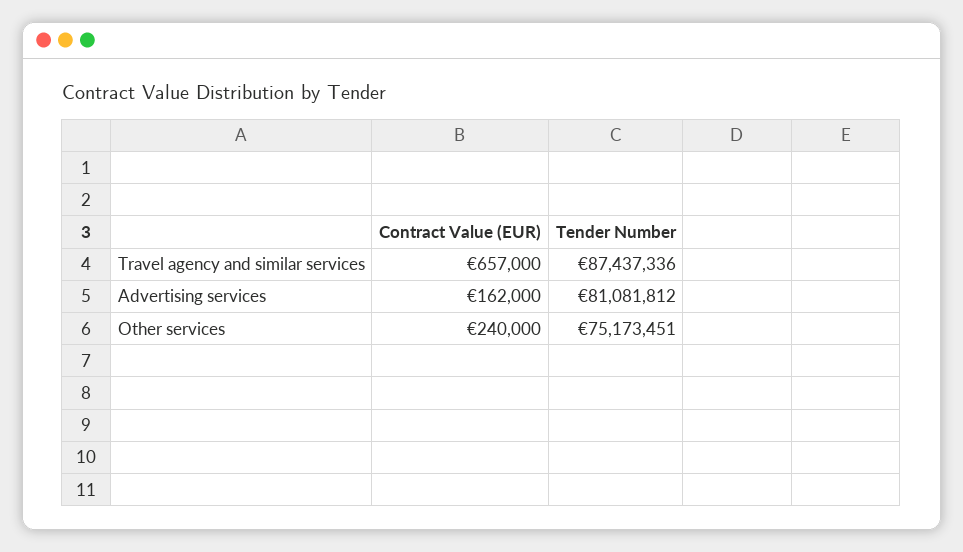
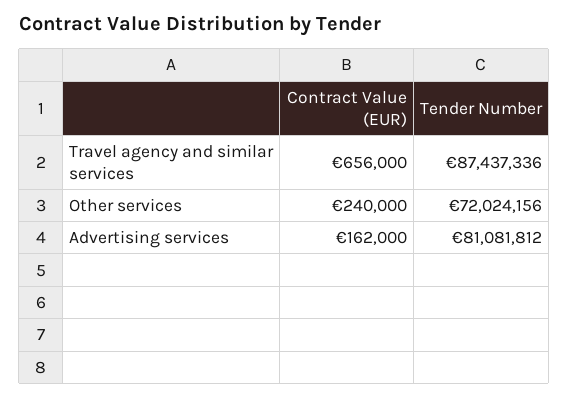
Contract Value (EUR), Travel agency and similar services: 657000 -> 656000
Tender Number, Other services: 75173451 -> 72024156

